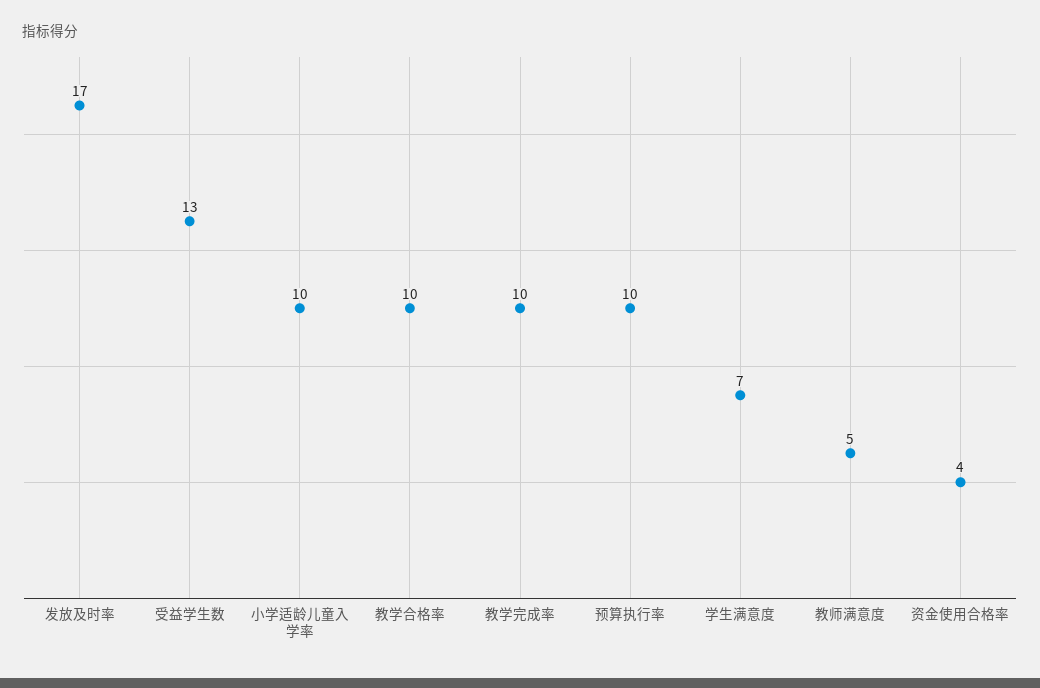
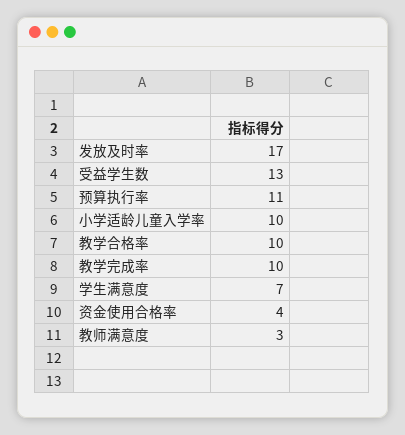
预算执行率: 10 -> 11
教师满意度: 5 -> 3

